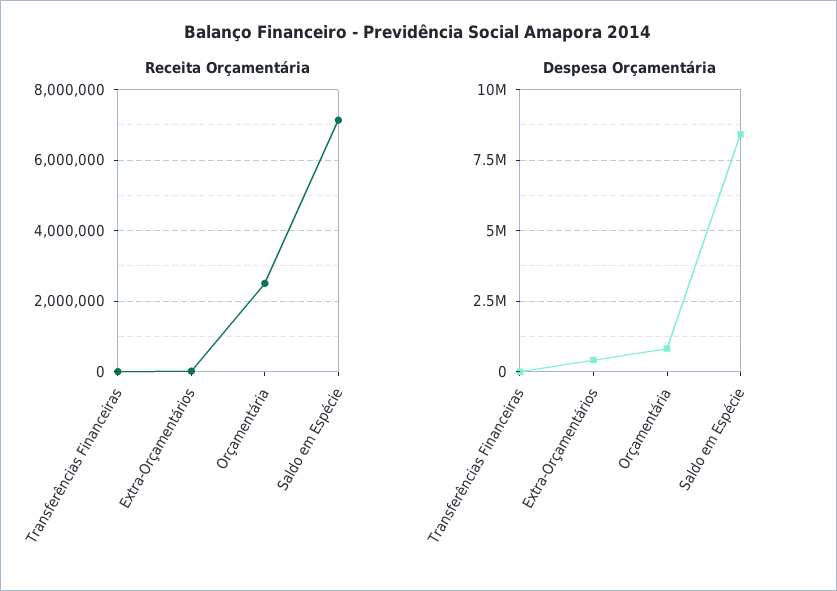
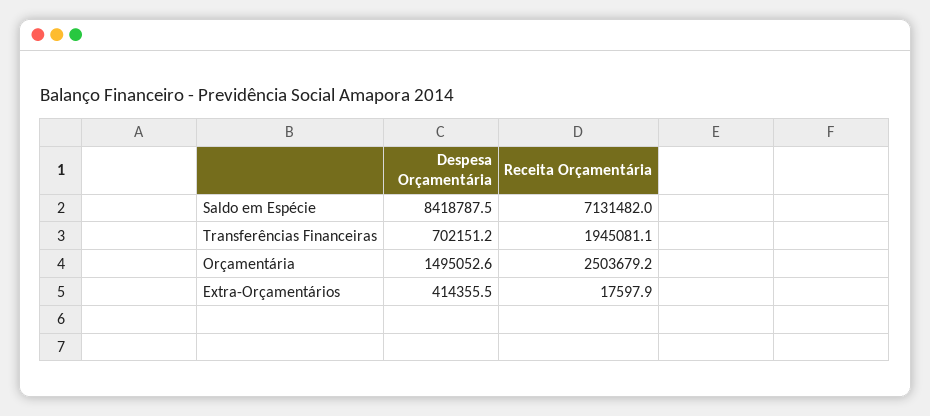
Receita Orçamentária, Transferências Financeiras: 0 -> 1945081.1
Despesa Orçamentária, Transferências Financeiras: 0 -> 702151.2
Despesa Orçamentária, Orçamentária: 750000 -> 1495052.6

